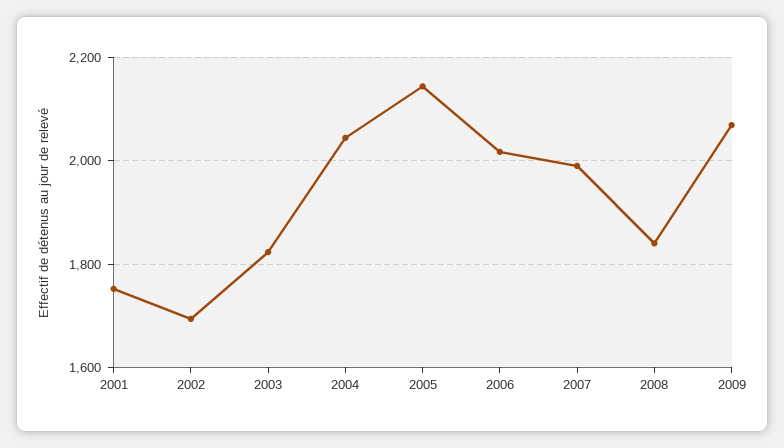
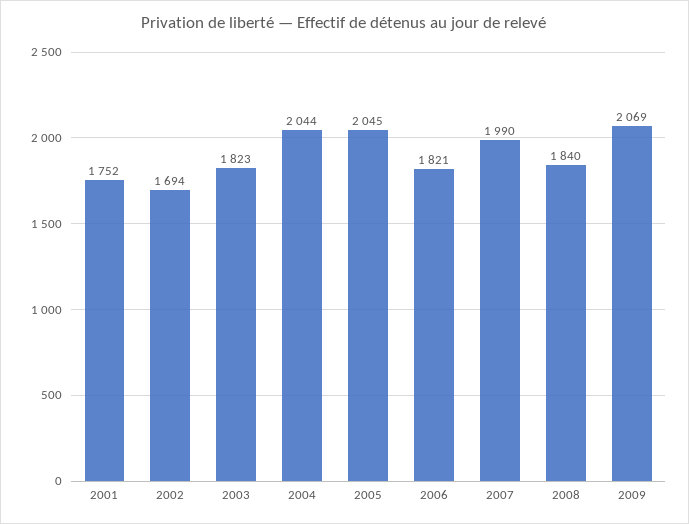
2005: 2140 -> 2045
2006: 2020 -> 1821

